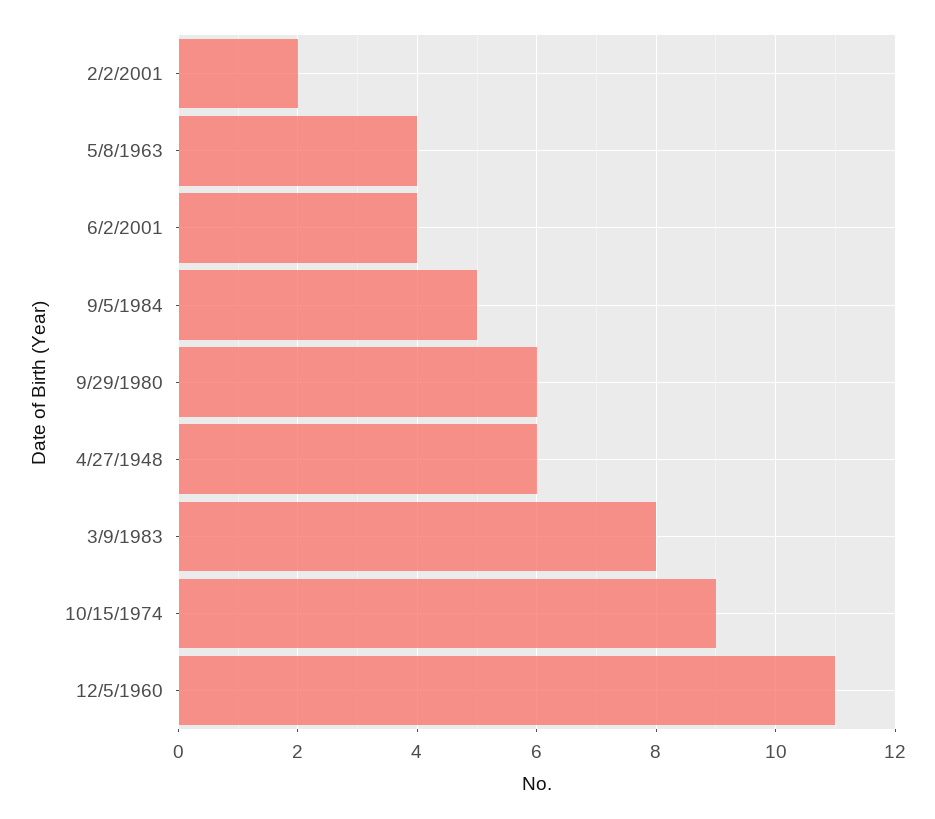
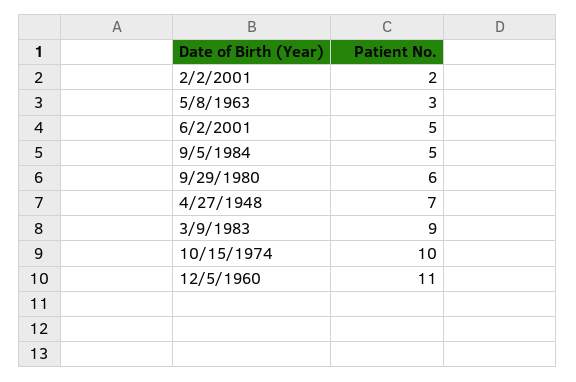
5/8/1963: 4 -> 3
6/2/2001: 4 -> 5
4/27/1948: 6 -> 7
3/9/1983: 8 -> 9
10/15/1974: 9 -> 10

